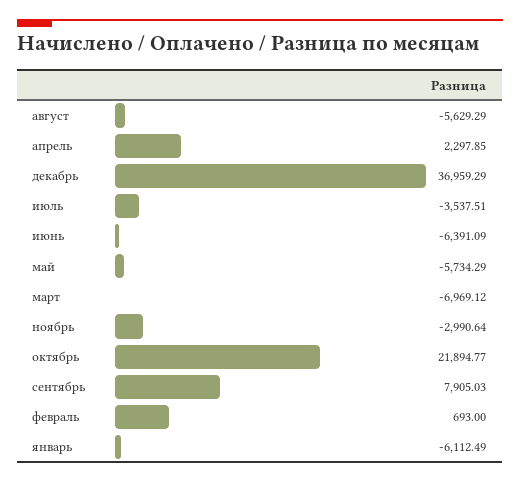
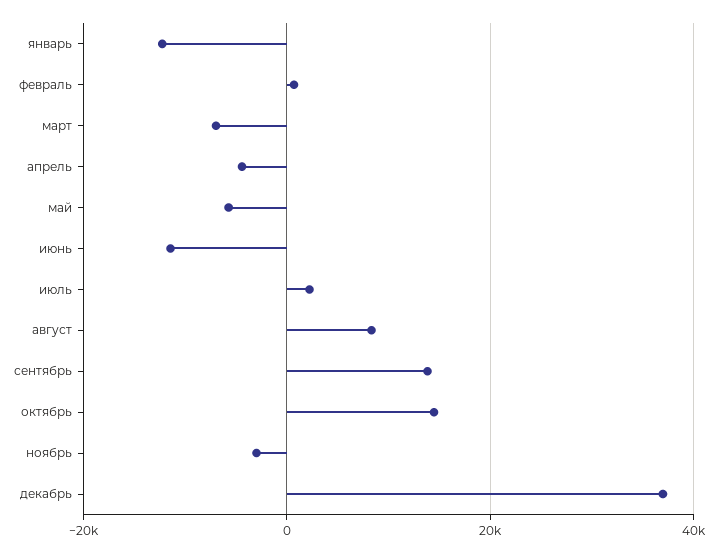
август: -5629.29 -> 8000
апрель: 2297.85 -> -4000
июль: -3537.51 -> 2000
июнь: -6391.09 -> -12000
октябрь: 21894.77 -> 14000
сентябрь: 7905.03 -> 14000
январь: -6112.49 -> -12000

